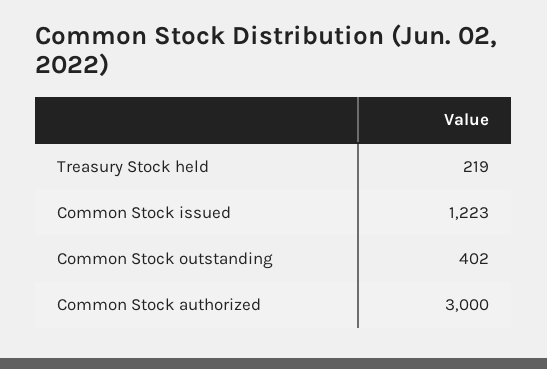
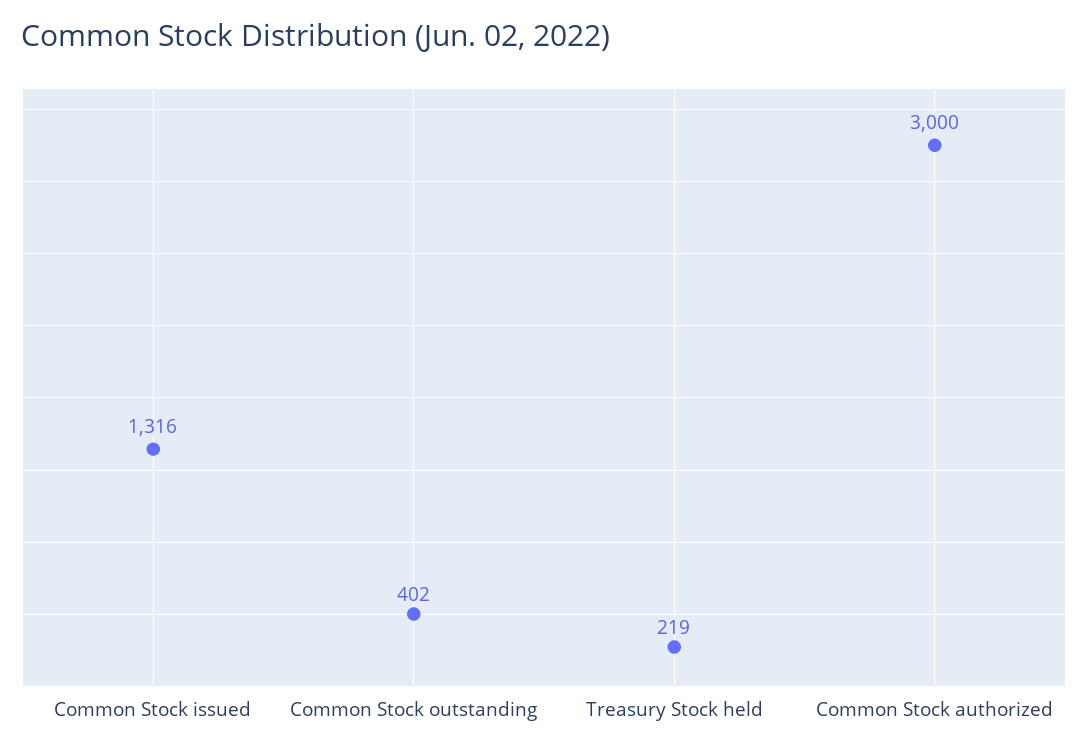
Common Stock issued: 1223 -> 1316

